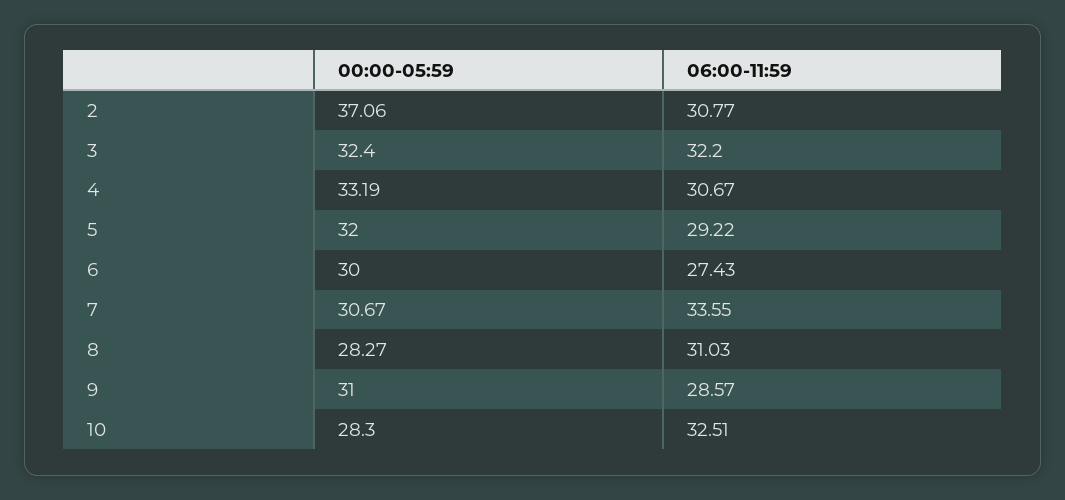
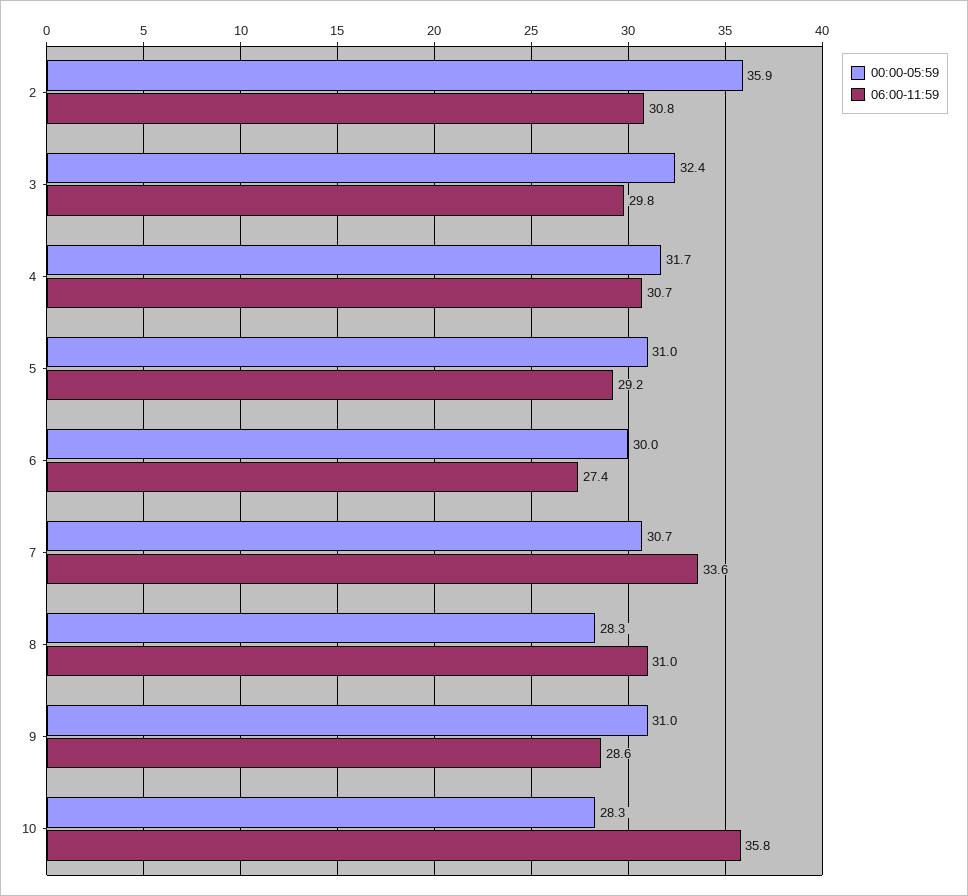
00:00-05:59, 2: 37.06 -> 35.9
06:00-11:59, 3: 32.2 -> 29.8
00:00-05:59, 4: 33.19 -> 31.7
00:00-05:59, 5: 32 -> 31
06:00-11:59, 10: 32.51 -> 35.8

